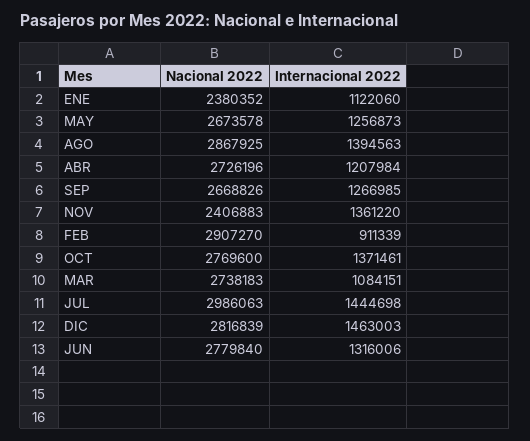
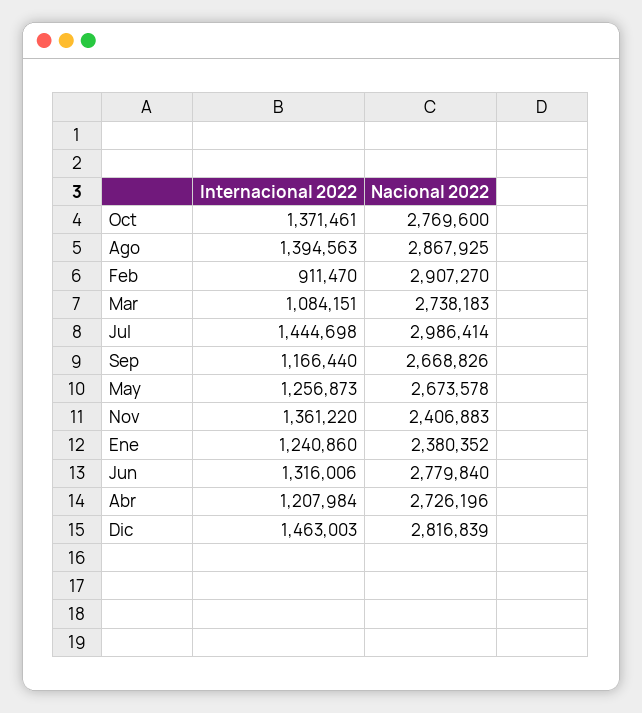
Internacional 2022, ENE: 1122060 -> 1240860
Internacional 2022, SEP: 1266985 -> 1166440
Internacional 2022, FEB: 911339 -> 911470
Nacional 2022, JUL: 2986063 -> 2986414

